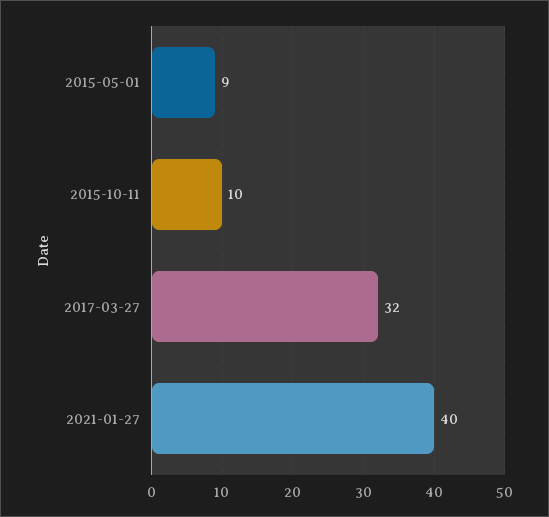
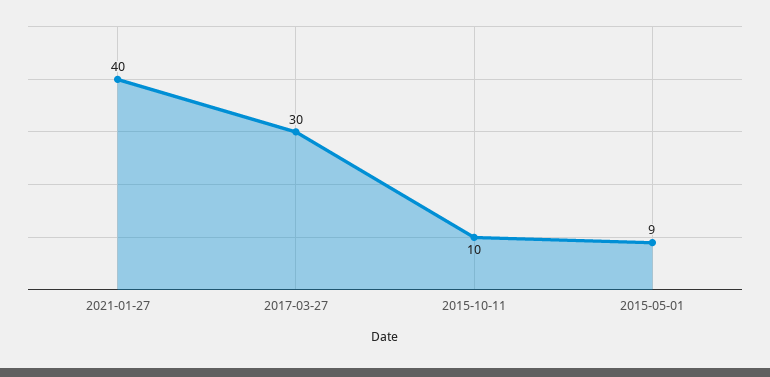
2017-03-27: 32 -> 30

